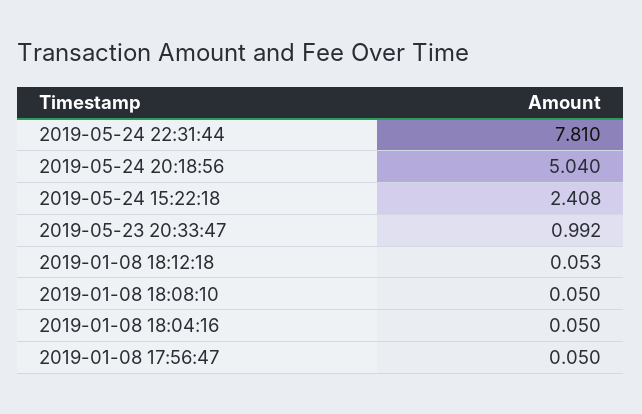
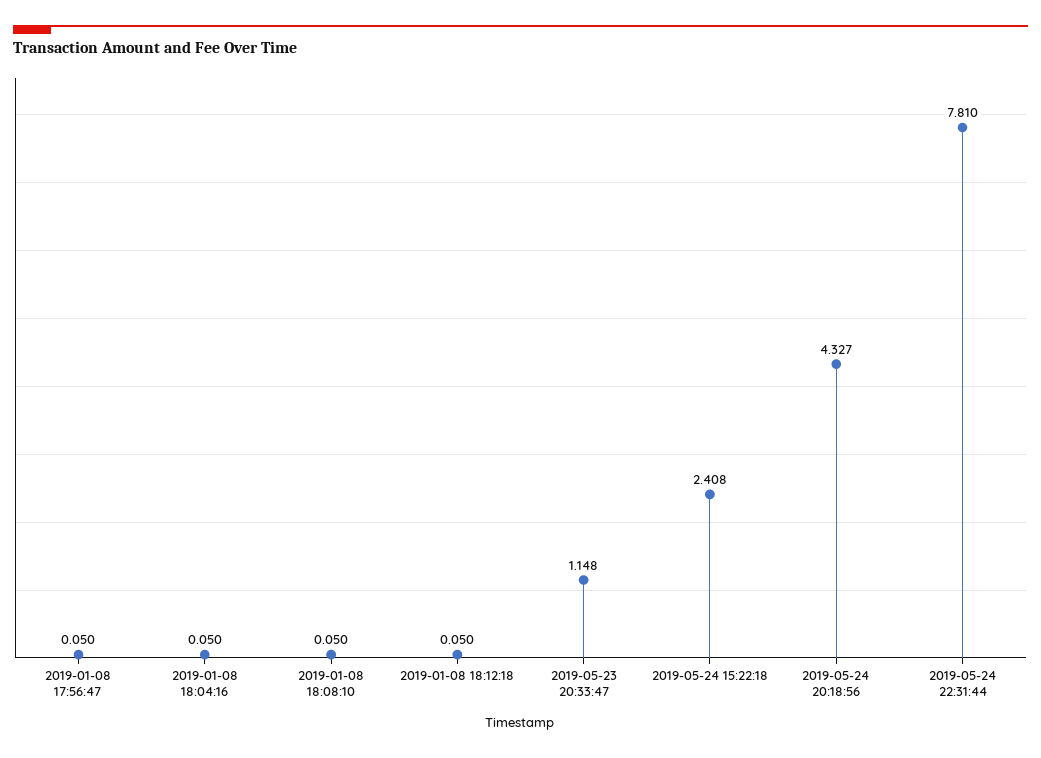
2019-05-24 20:18:56: 5.04 -> 4.327
2019-05-23 20:33:47: 0.992 -> 1.148
2019-01-08 18:12:18: 0.053 -> 0.05

